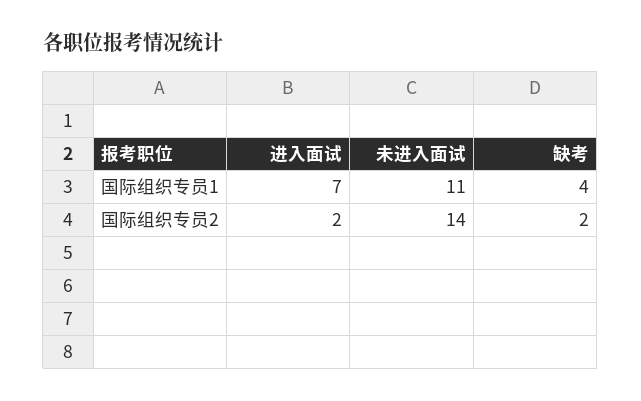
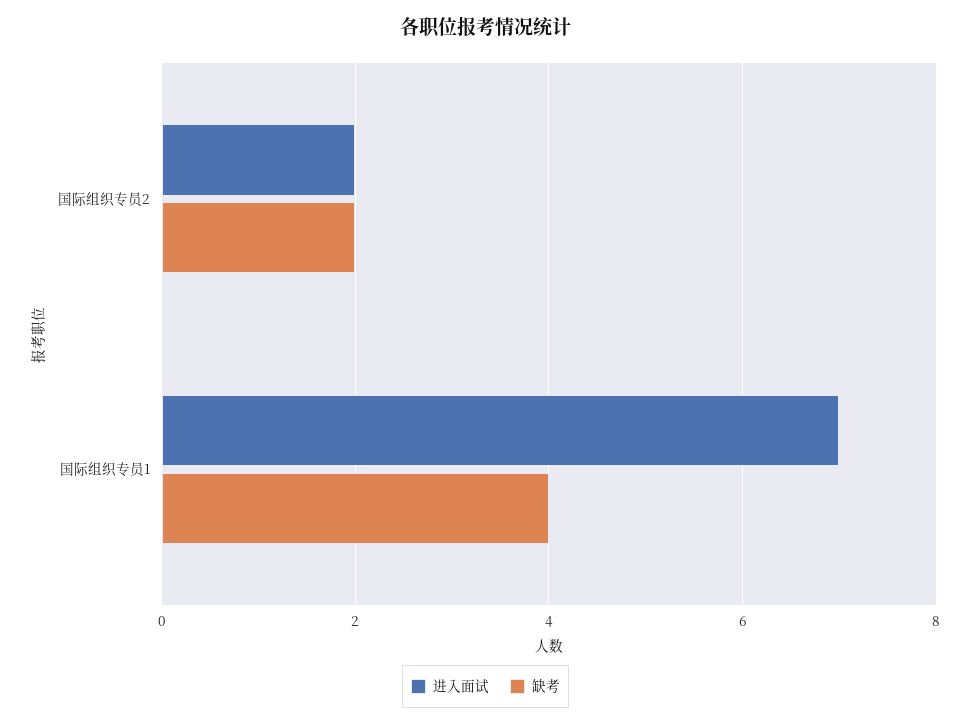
未进入面试, 国际组织专员1: 11 -> none
未进入面试, 国际组织专员2: 14 -> none

